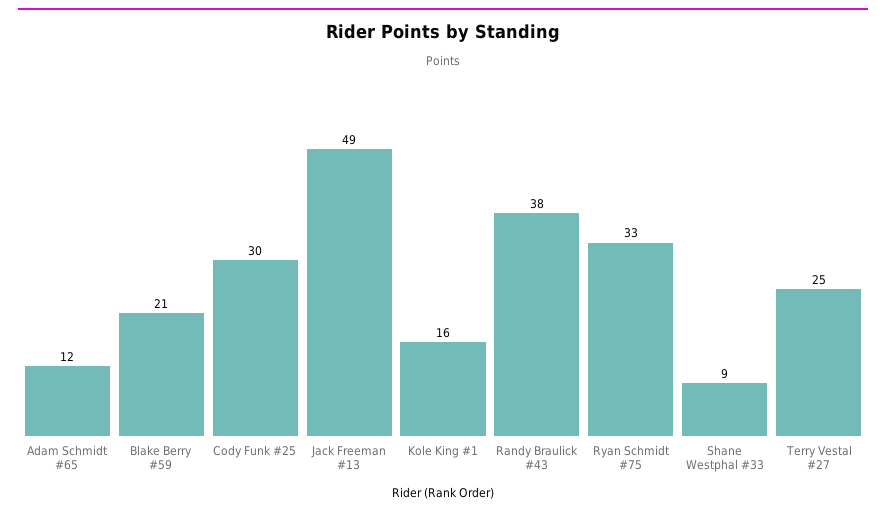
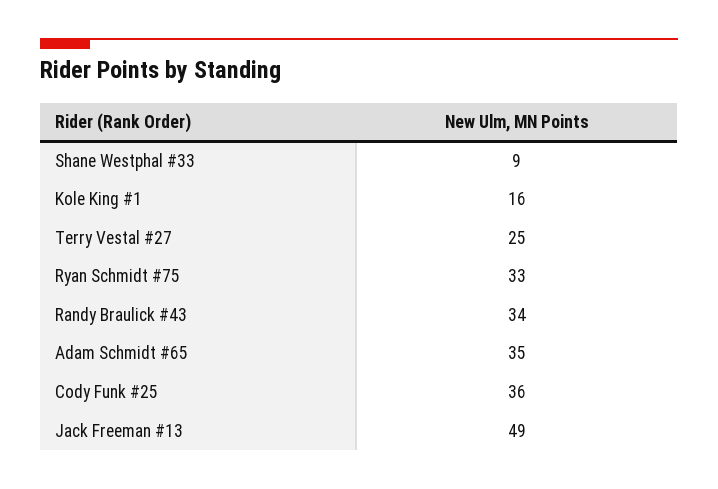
Adam Schmidt #65: 12 -> 35
Blake Berry #59: 21 -> none
Cody Funk #25: 30 -> 36
Randy Braulick #43: 38 -> 34

